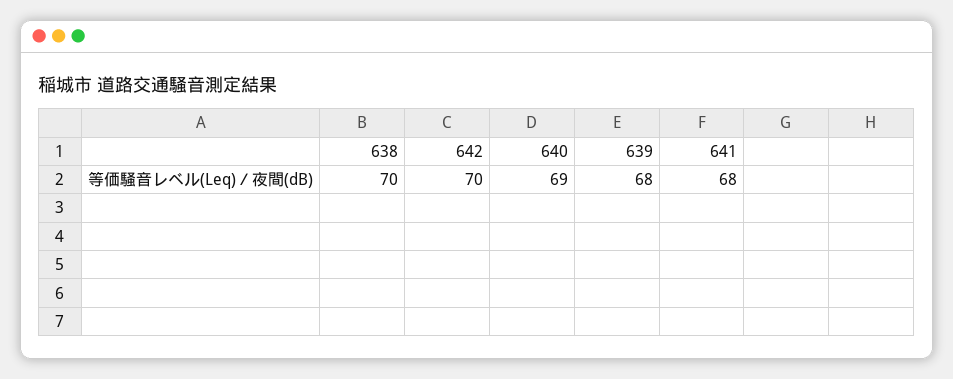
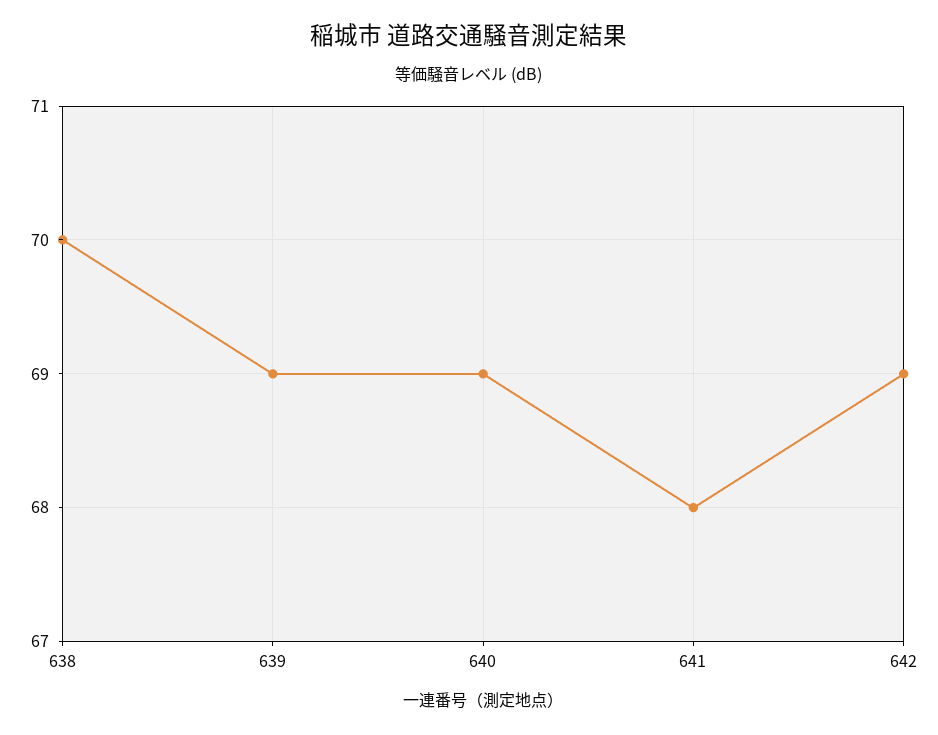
642: 70 -> 69
639: 68 -> 69

